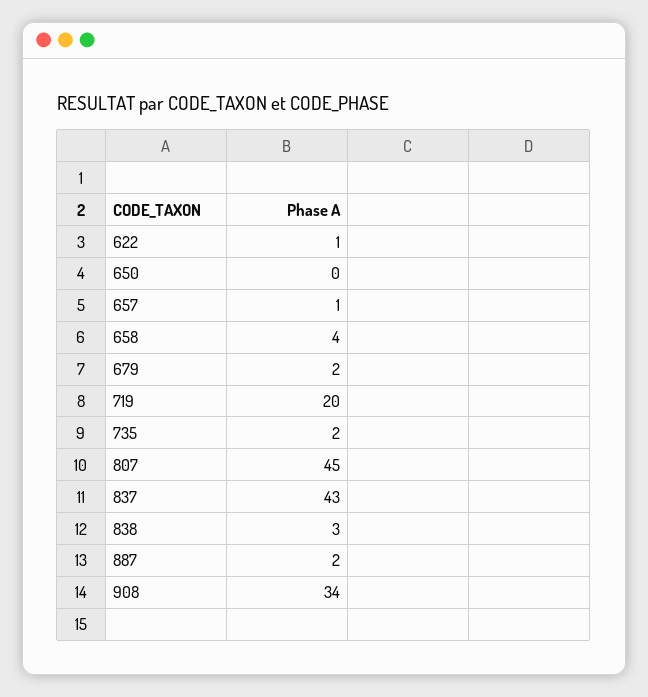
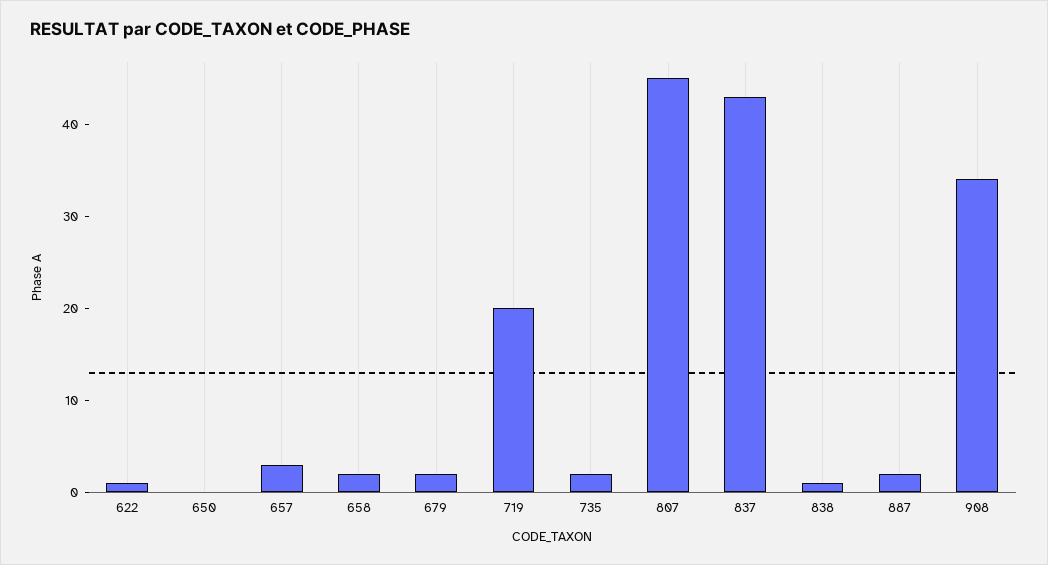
657: 1 -> 3
658: 4 -> 2
838: 3 -> 1

